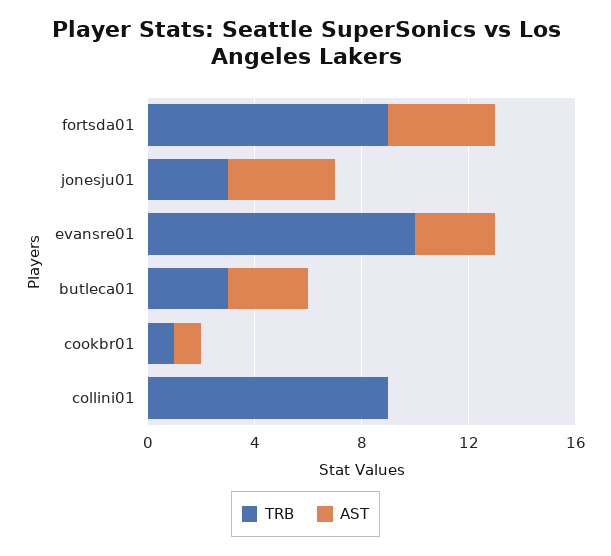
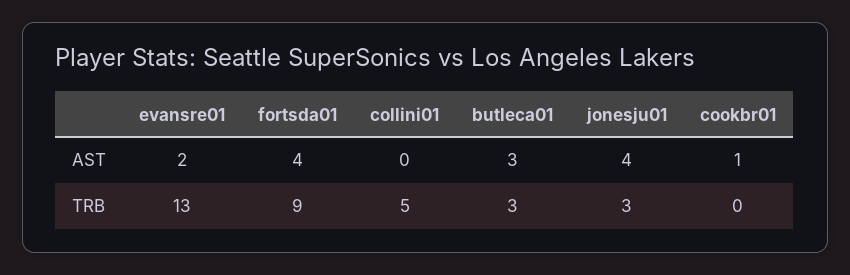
TRB, evansre01: 10 -> 13
AST, evansre01: 3 -> 2
TRB, cookbr01: 1 -> 0
TRB, collini01: 9 -> 5

